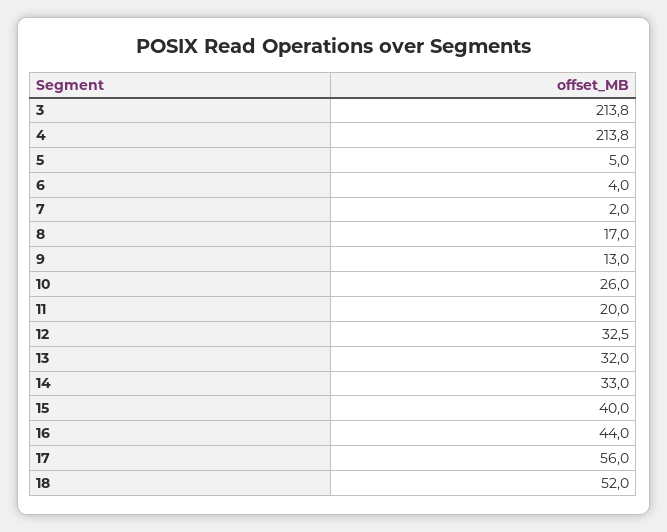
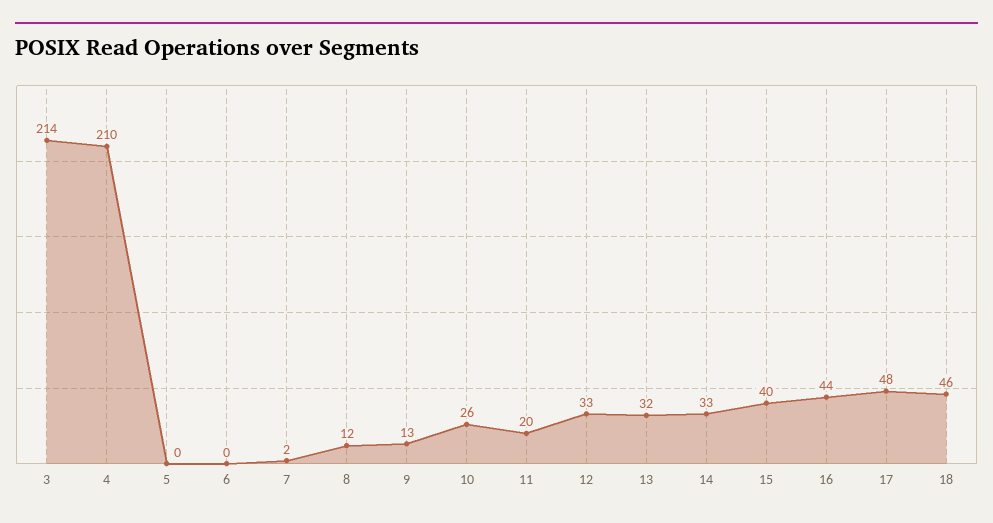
4: 213.8 -> 210
5: 5 -> 0
6: 4 -> 0
8: 17 -> 12
17: 56 -> 48
18: 52 -> 46

